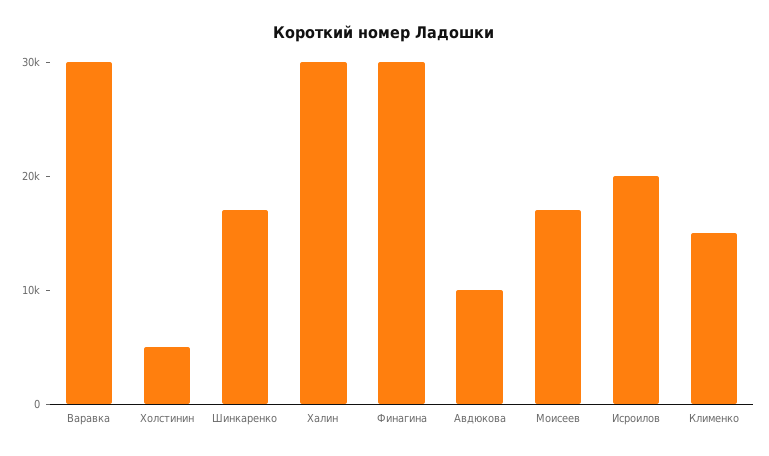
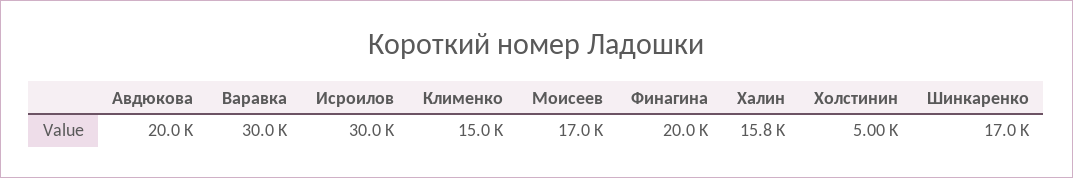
Халин: 30000 -> 15800
Финагина: 30000 -> 20000
Авдюкова: 10000 -> 20000
Исроилов: 20000 -> 30000

